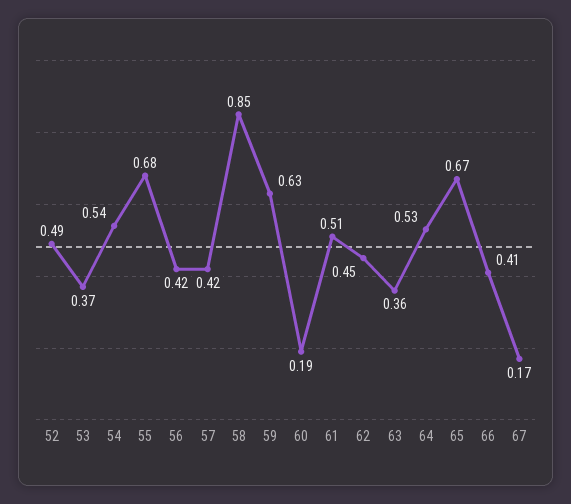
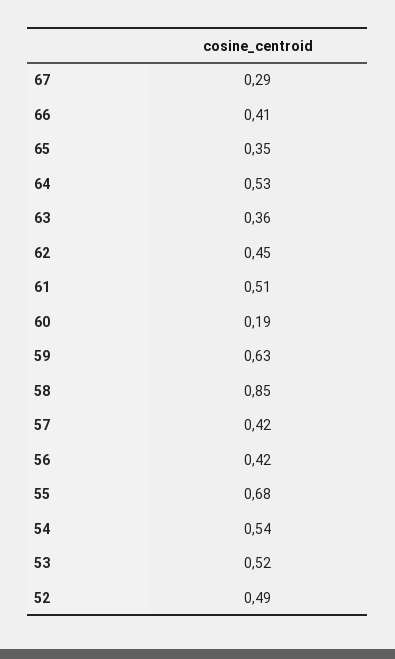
53: 0.37 -> 0.52
65: 0.67 -> 0.35
67: 0.17 -> 0.29

